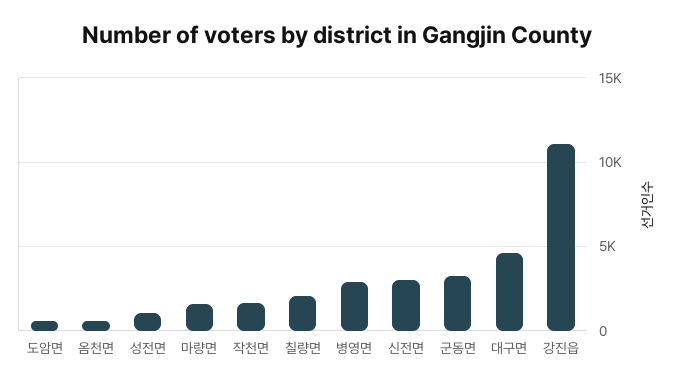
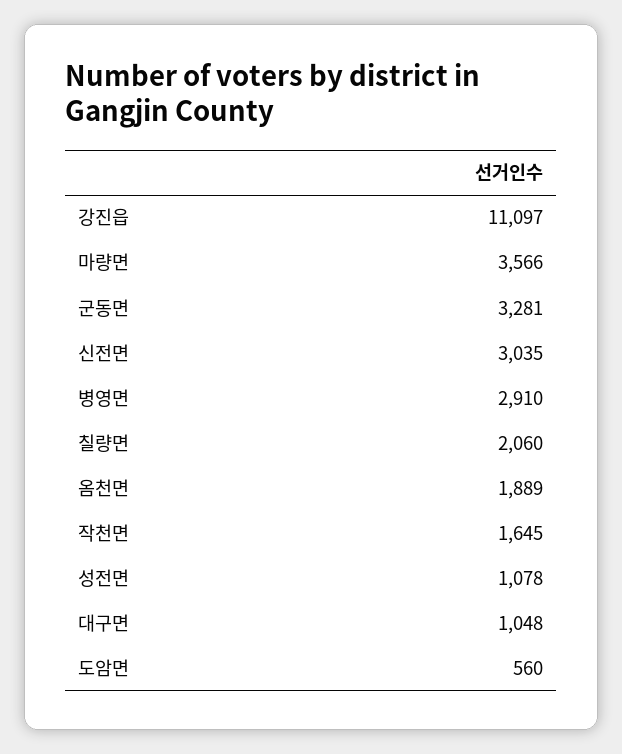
옴천면: 500 -> 1889
마량면: 1500 -> 3566
대구면: 4500 -> 1048

